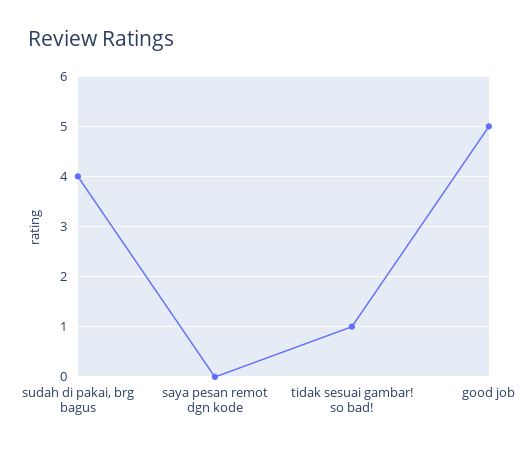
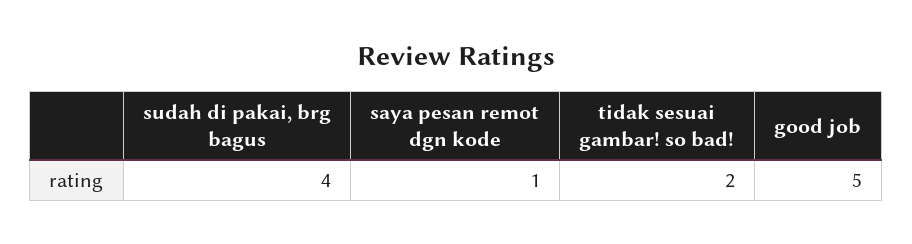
saya pesan remot dgn kode: 0 -> 1
tidak sesuai gambar! so bad!: 1 -> 2

